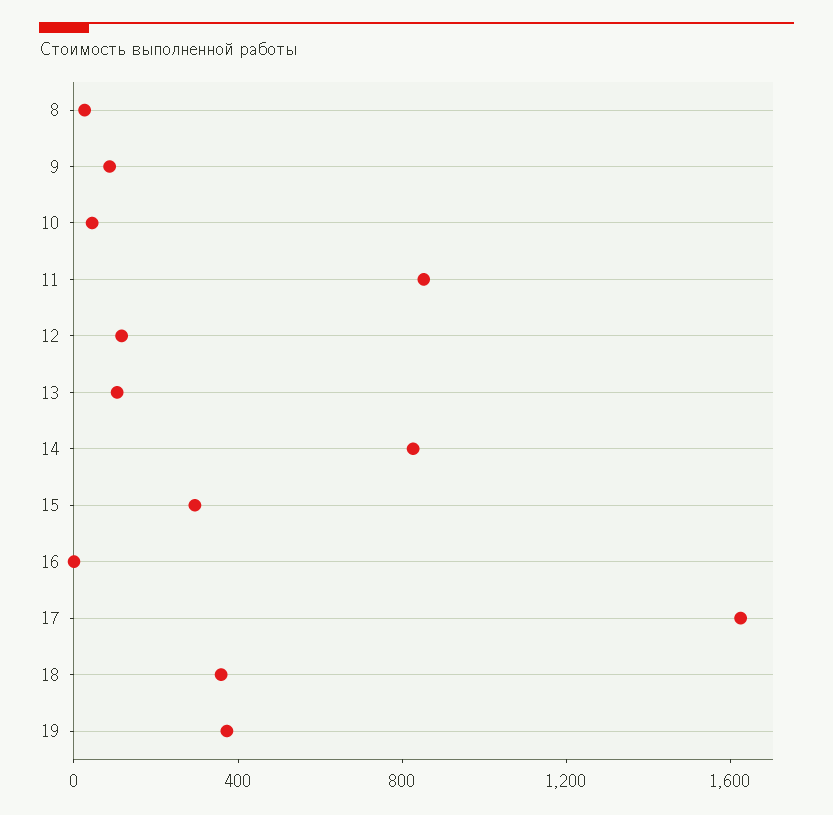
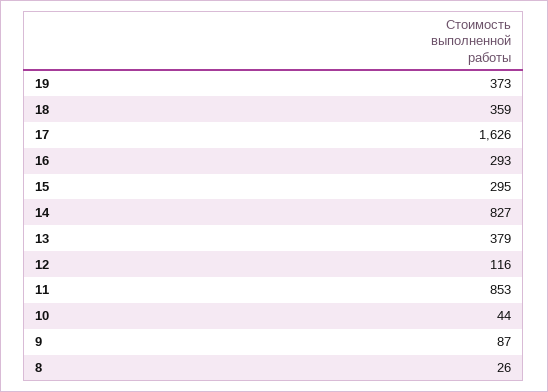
13: 100 -> 379
16: 0 -> 293

